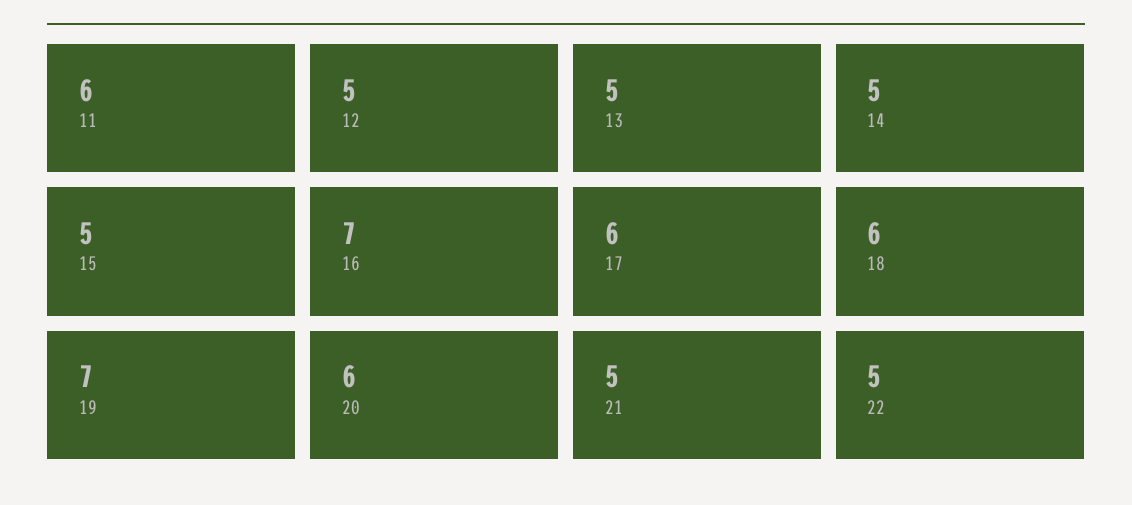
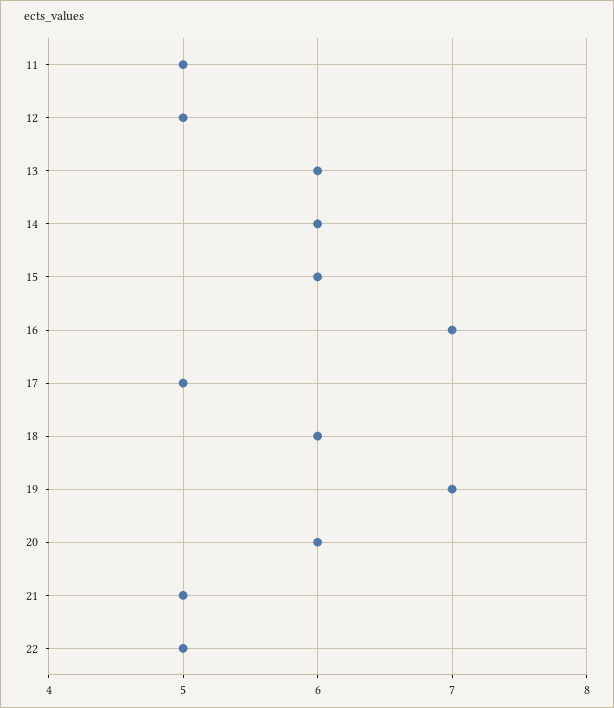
11: 6 -> 5
13: 5 -> 6
14: 5 -> 6
15: 5 -> 6
17: 6 -> 5

